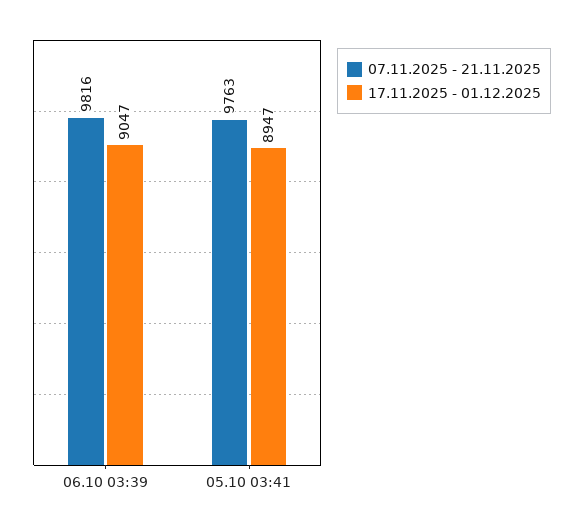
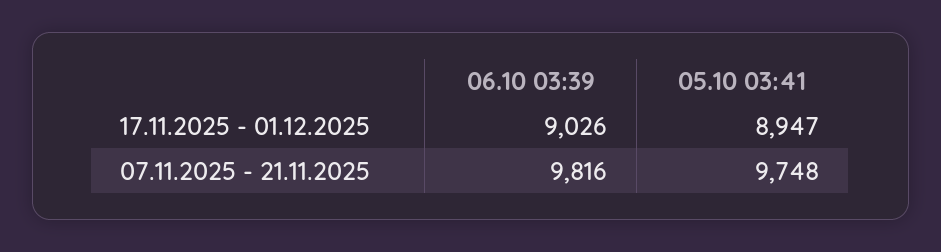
17.11.2025 - 01.12.2025, 06.10 03:39: 9047 -> 9026
07.11.2025 - 21.11.2025, 05.10 03:41: 9763 -> 9748

